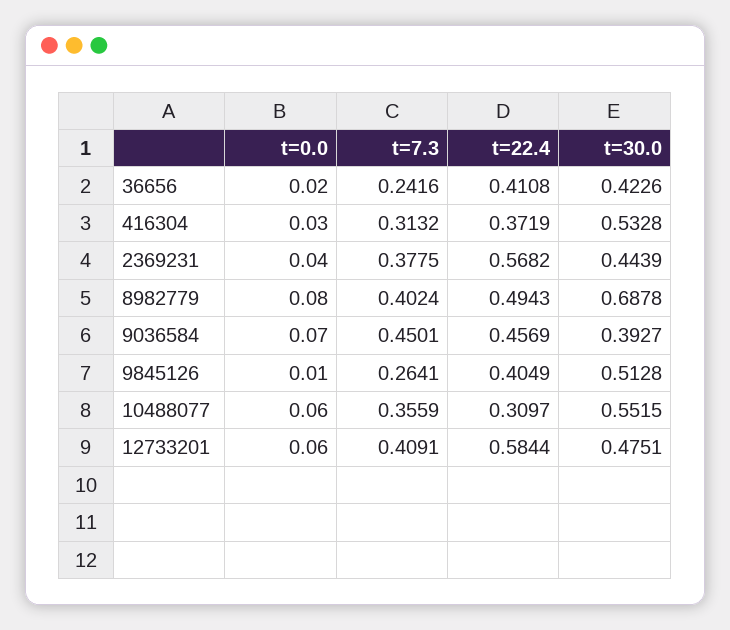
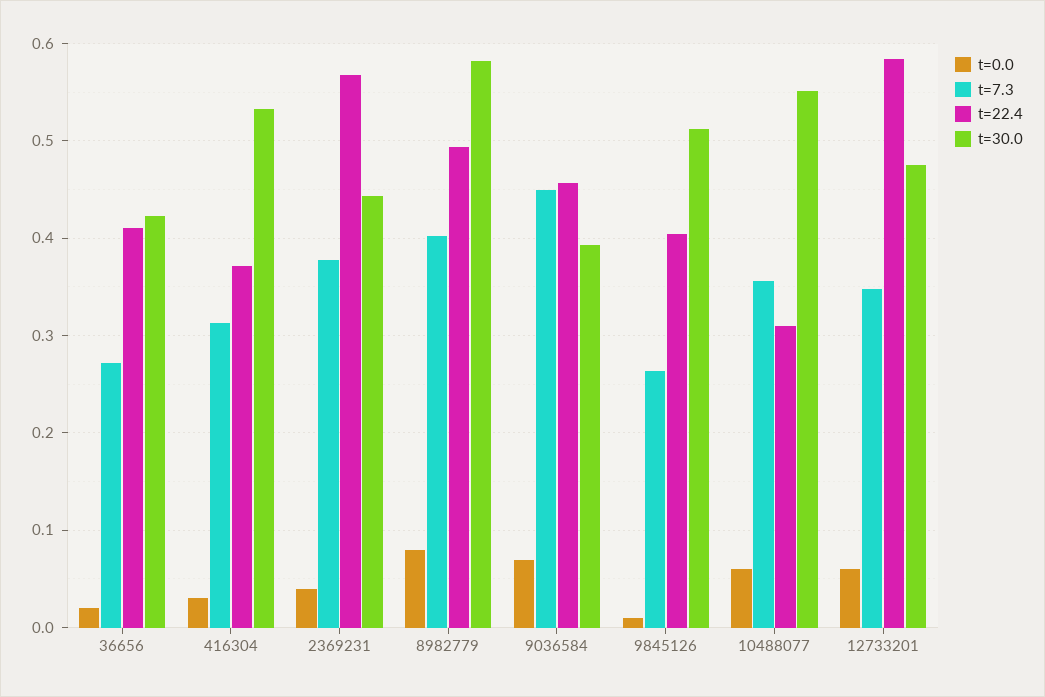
t=7.3, 36656: 0.2416 -> 0.27
t=30.0, 8982779: 0.6878 -> 0.58
t=7.3, 12733201: 0.4091 -> 0.35

